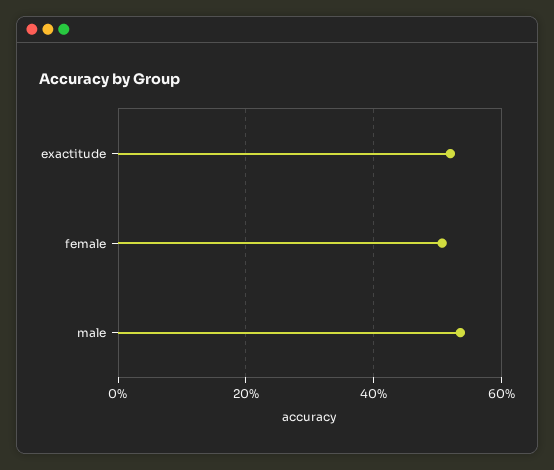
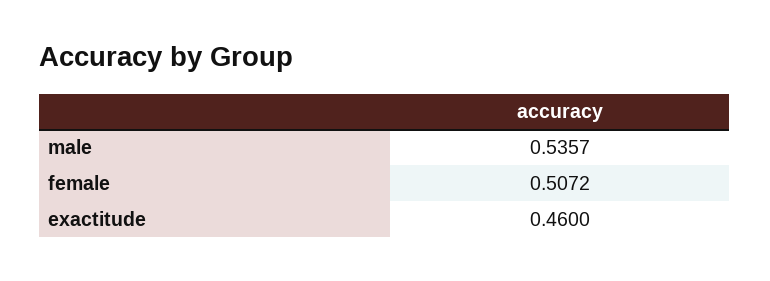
exactitude: 0.52 -> 0.46

